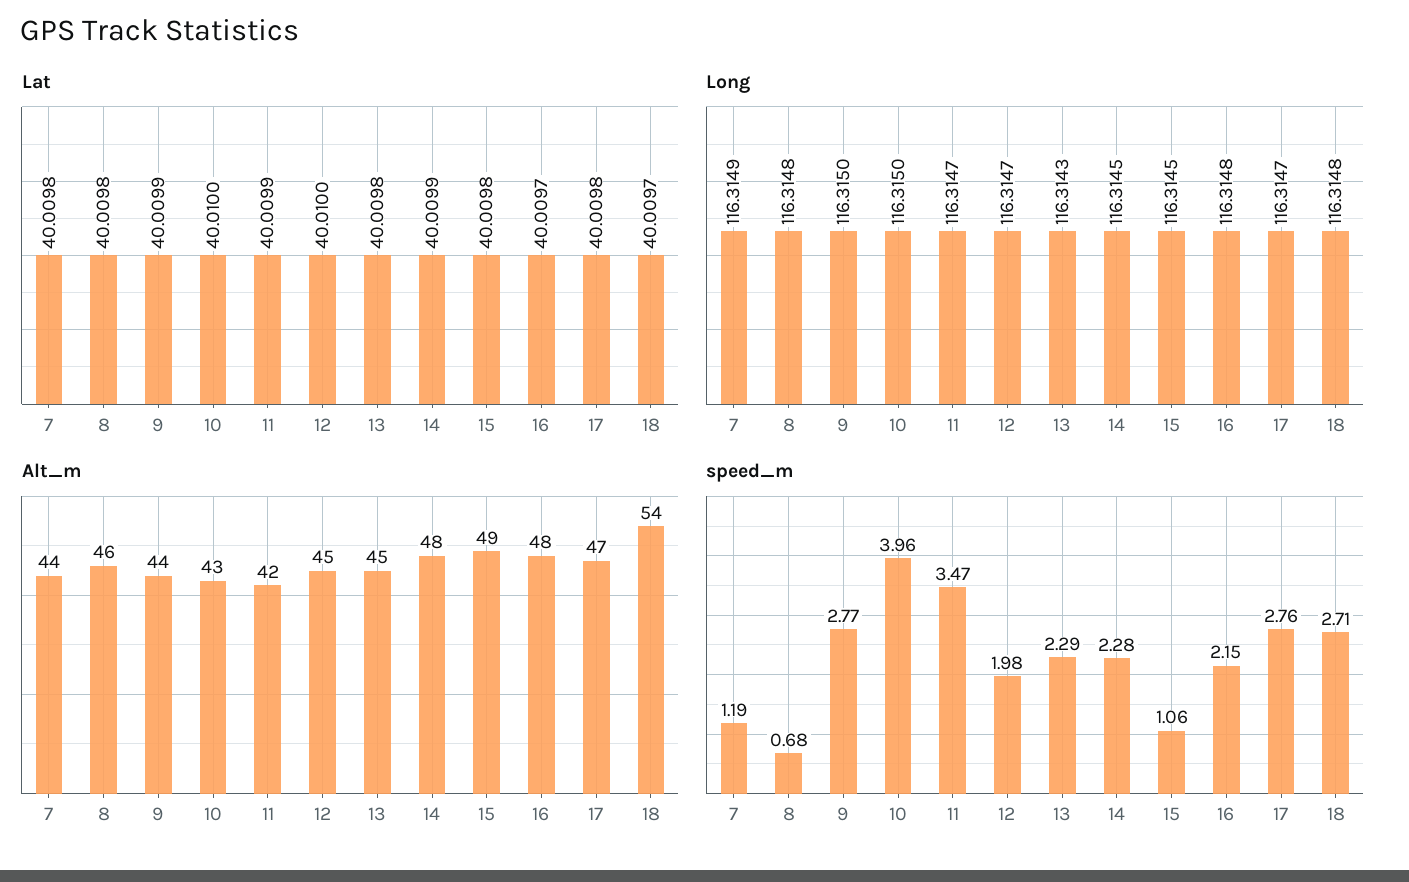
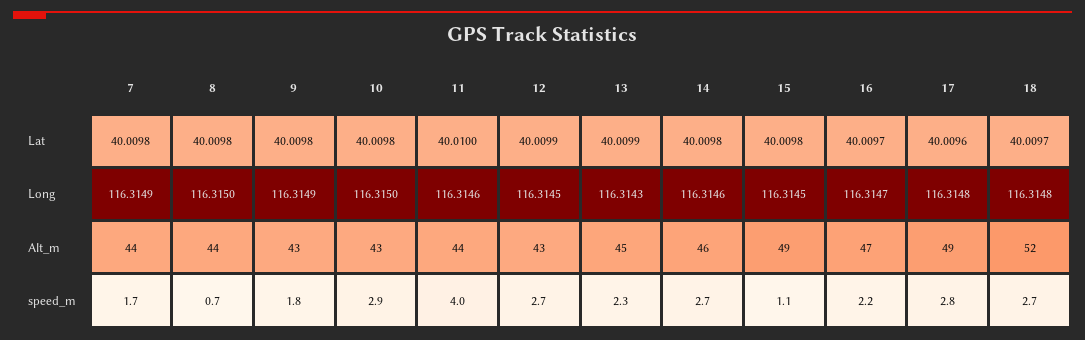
Lat, 9: 40.0099 -> 40.0098
Lat, 10: 40.01 -> 40.0098
Lat, 11: 40.0099 -> 40.01
Lat, 12: 40.01 -> 40.0099
Lat, 13: 40.0098 -> 40.0099
Lat, 14: 40.0099 -> 40.0098
Lat, 17: 40.0098 -> 40.0096
Long, 8: 116.3148 -> 116.315
Long, 9: 116.315 -> 116.3149
Long, 11: 116.3147 -> 116.3146
Long, 12: 116.3147 -> 116.3145
Long, 14: 116.3145 -> 116.3146
Long, 16: 116.3148 -> 116.3147
Long, 17: 116.3147 -> 116.3148
Alt_m, 8: 46 -> 44
Alt_m, 9: 44 -> 43
Alt_m, 11: 42 -> 44
Alt_m, 12: 45 -> 43
Alt_m, 14: 48 -> 46
Alt_m, 16: 48 -> 47
Alt_m, 17: 47 -> 49
Alt_m, 18: 54 -> 52
speed_m, 7: 1.19 -> 1.7
speed_m, 9: 2.77 -> 1.8
speed_m, 10: 3.96 -> 2.9
speed_m, 11: 3.47 -> 4
speed_m, 12: 1.98 -> 2.7
speed_m, 14: 2.28 -> 2.7

